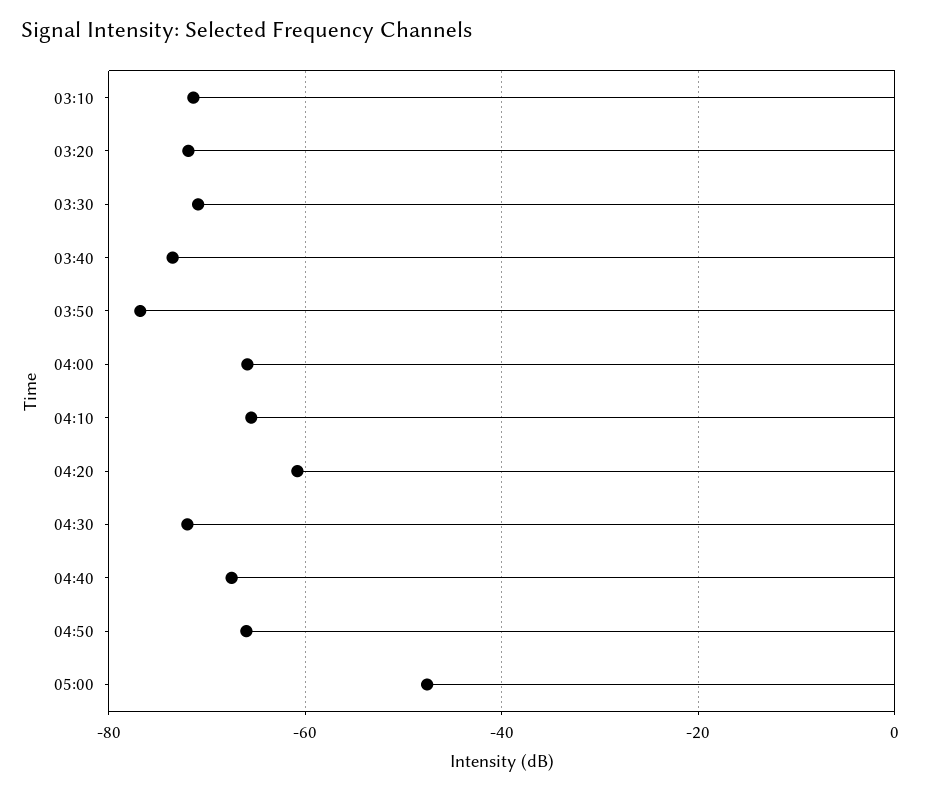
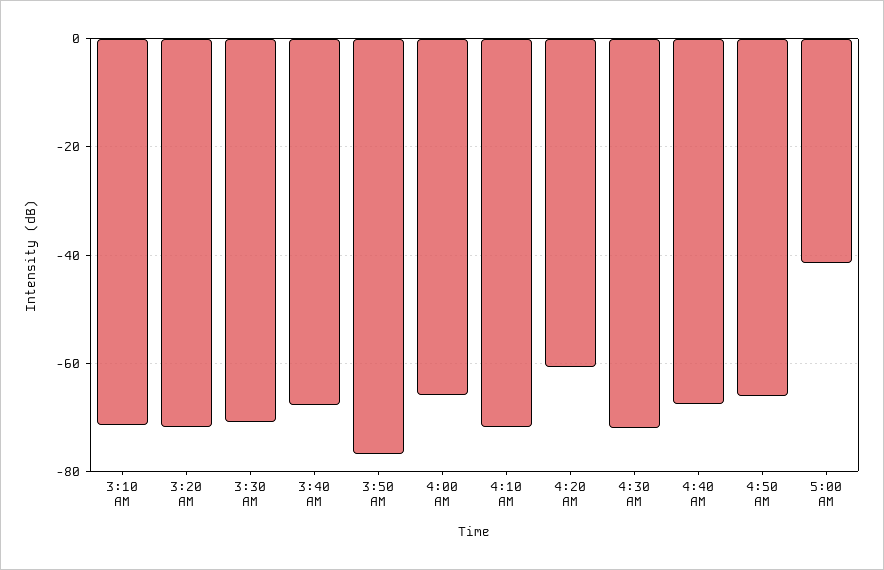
03:40: -74 -> -68
04:10: -66 -> -72
05:00: -48 -> -42

